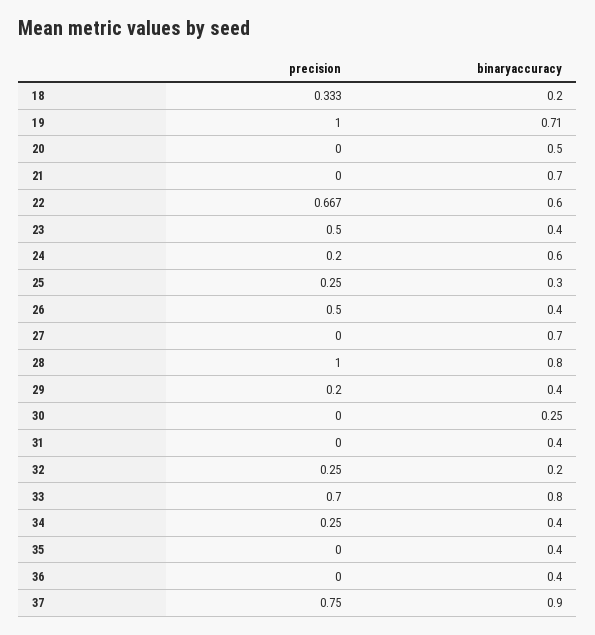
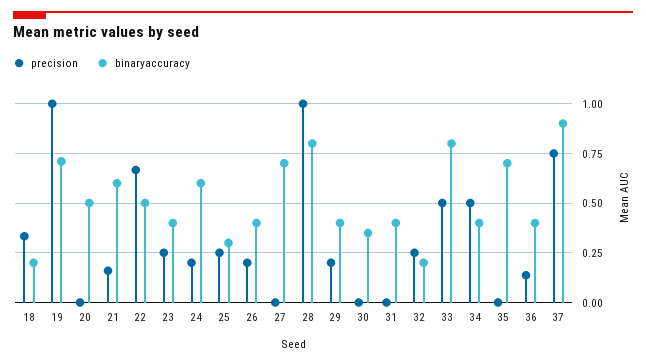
precision, 21: 0 -> 0.15
binaryaccuracy, 21: 0.7 -> 0.6
binaryaccuracy, 22: 0.6 -> 0.5
precision, 23: 0.5 -> 0.25
precision, 26: 0.5 -> 0.2
binaryaccuracy, 30: 0.25 -> 0.35
precision, 33: 0.7 -> 0.5
precision, 34: 0.25 -> 0.5
binaryaccuracy, 35: 0.4 -> 0.7
precision, 36: 0 -> 0.15

